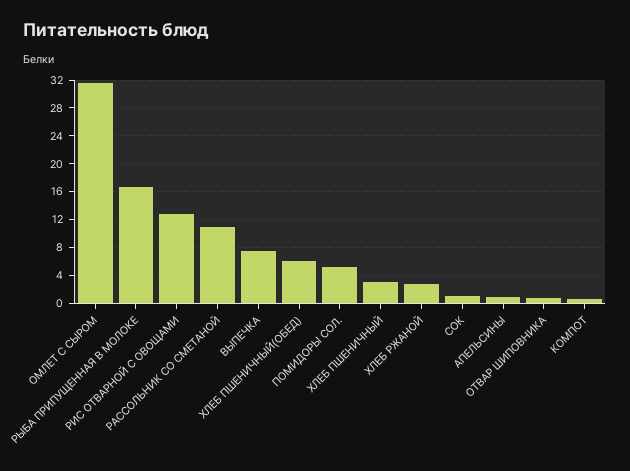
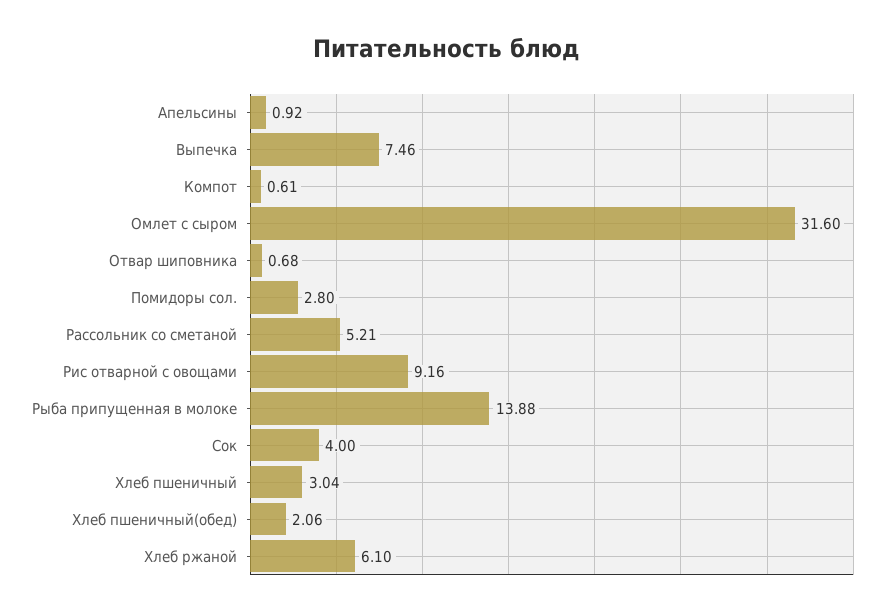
РЫБА ПРИПУЩЕННАЯ В МОЛОКЕ: 17 -> 13.88
РИС ОТВАРНОЙ С ОВОЩАМИ: 13 -> 9.16
РАССОЛЬНИК СО СМЕТАНОЙ: 11 -> 5.21
ХЛЕБ ПШЕНИЧНЫЙ(ОБЕД): 6 -> 2.06
ПОМИДОРЫ СОЛ.: 5 -> 2.8
ХЛЕБ РЖАНОЙ: 3 -> 6.1
СОК: 1 -> 4

